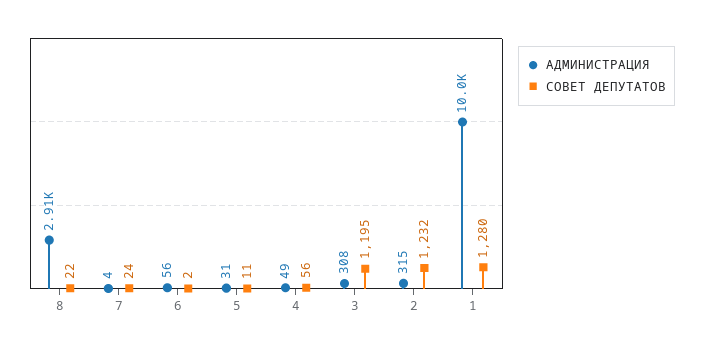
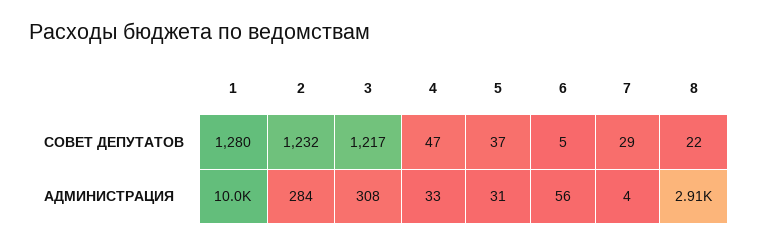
СОВЕТ ДЕПУТАТОВ, 7: 24 -> 29
СОВЕТ ДЕПУТАТОВ, 6: 2 -> 5
СОВЕТ ДЕПУТАТОВ, 5: 11 -> 37
АДМИНИСТРАЦИЯ, 4: 49 -> 33
СОВЕТ ДЕПУТАТОВ, 4: 56 -> 47
СОВЕТ ДЕПУТАТОВ, 3: 1195 -> 1217
АДМИНИСТРАЦИЯ, 2: 315 -> 284

